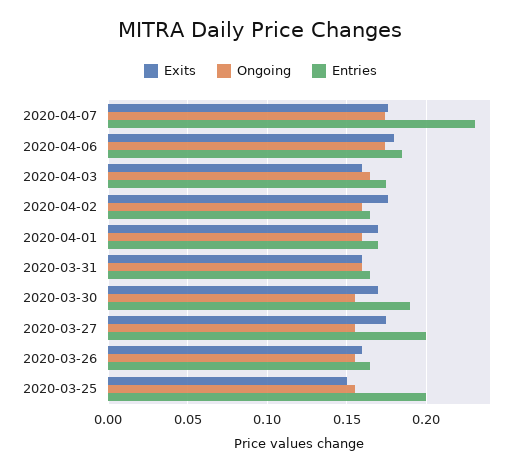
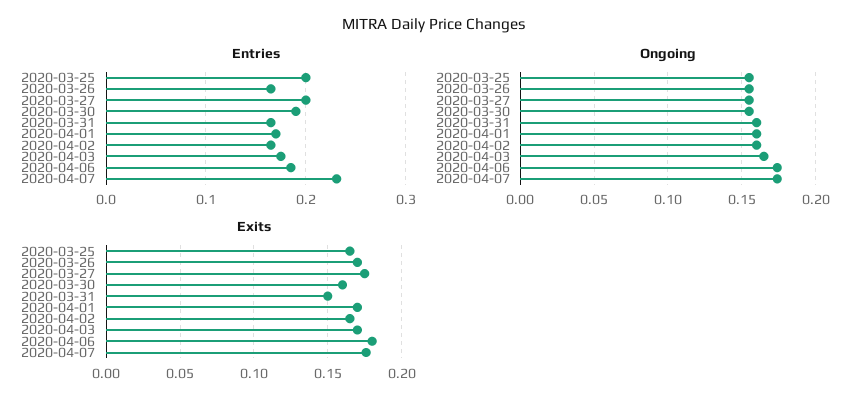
Exits, 2020-04-03: 0.16 -> 0.17
Exits, 2020-04-02: 0.175 -> 0.165
Exits, 2020-03-31: 0.16 -> 0.15
Exits, 2020-03-30: 0.17 -> 0.16
Exits, 2020-03-26: 0.16 -> 0.17
Exits, 2020-03-25: 0.15 -> 0.165

